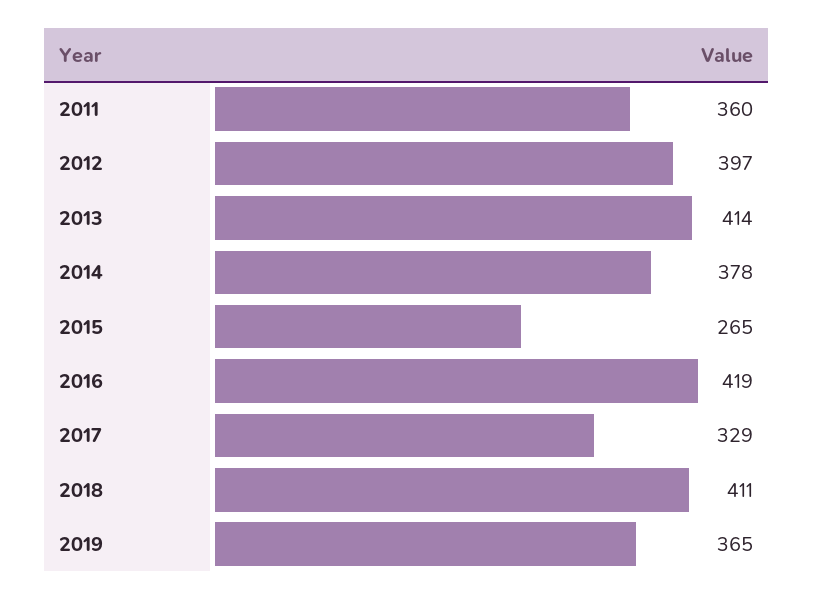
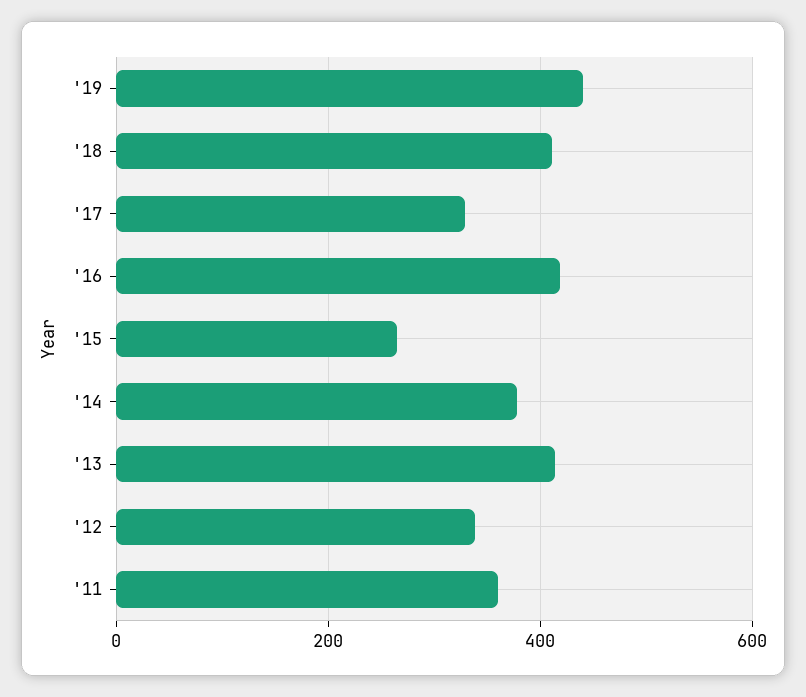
2012: 397 -> 340
2019: 365 -> 440

